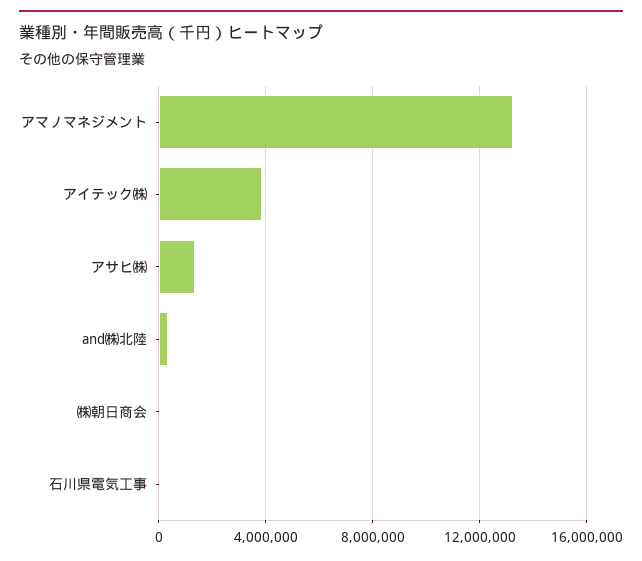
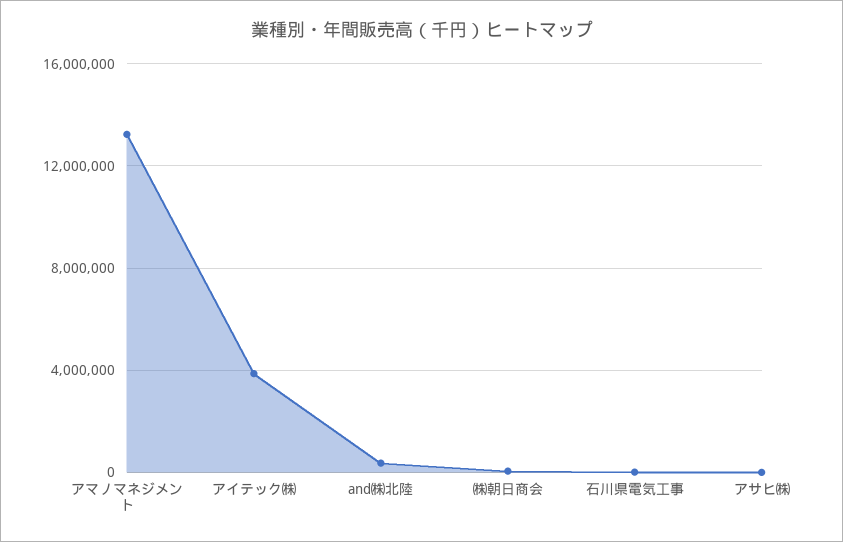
アサヒ㈱: 1500000 -> 0

